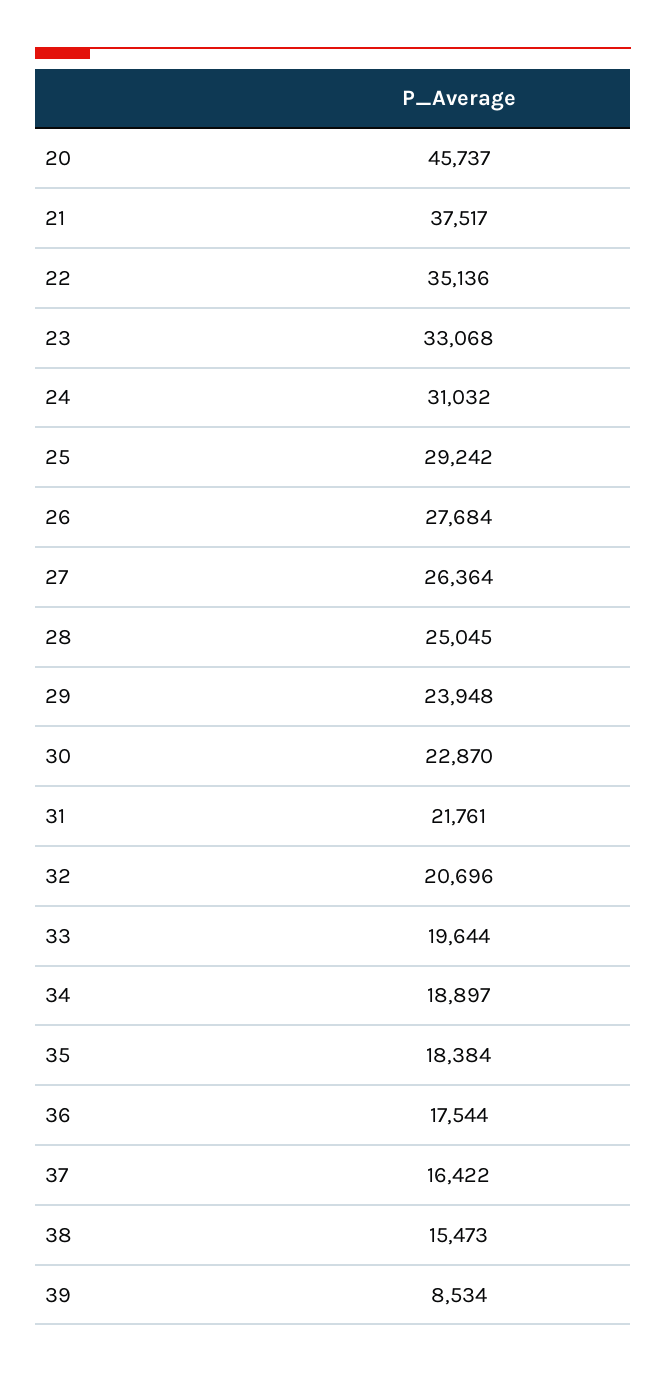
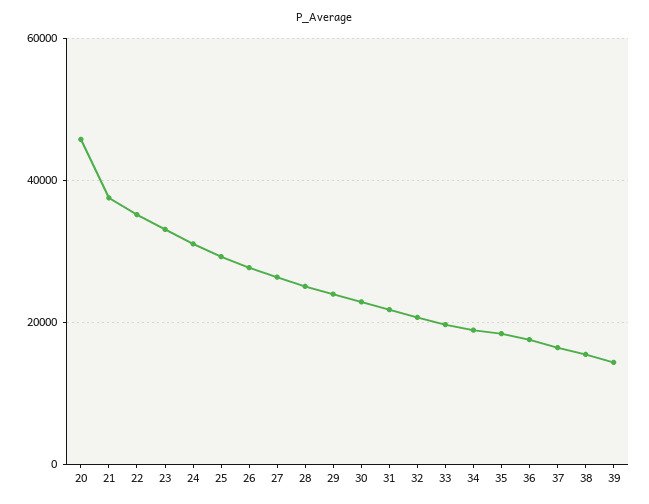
39: 8534 -> 14000

